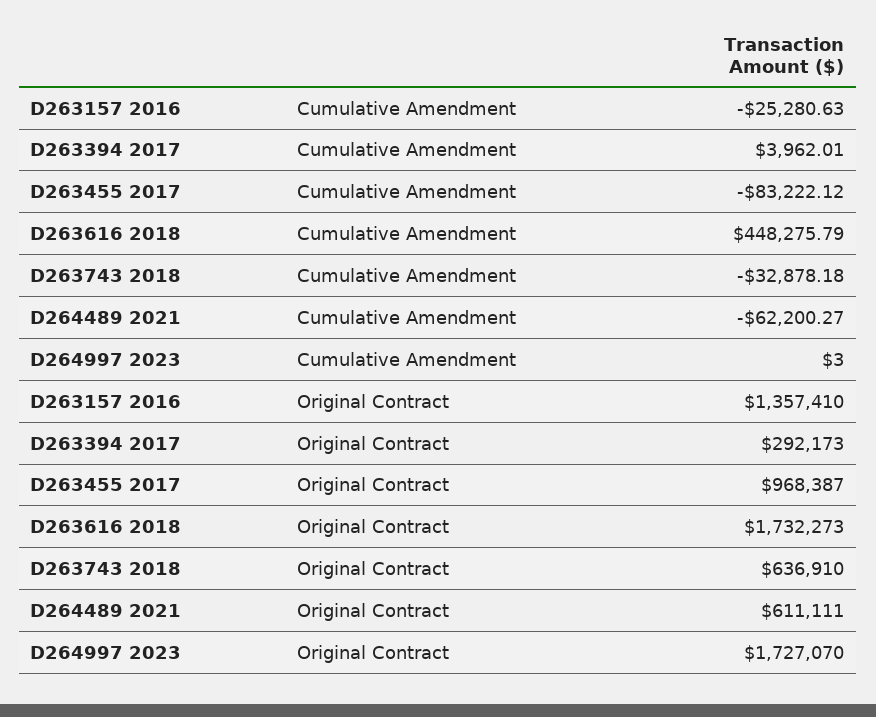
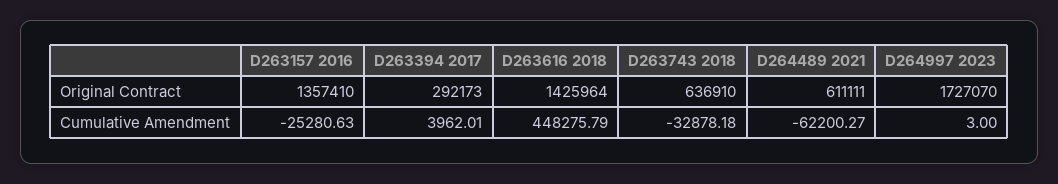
D263455 2017, Cumulative Amendment: -83222.12 -> none
D263455 2017, Original Contract: 968387 -> none
D263616 2018, Original Contract: 1732273 -> 1425964

